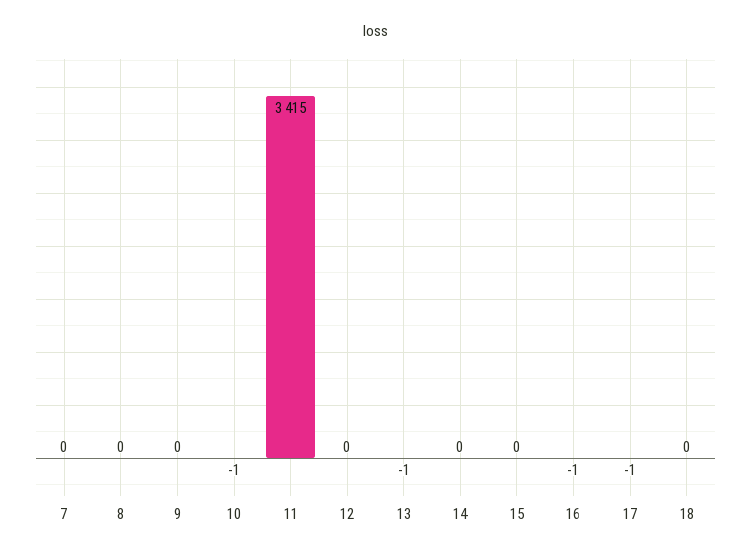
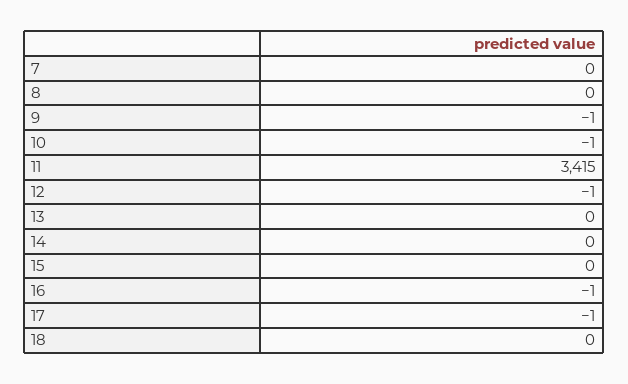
9: 0 -> -1
12: 0 -> -1
13: -1 -> 0

